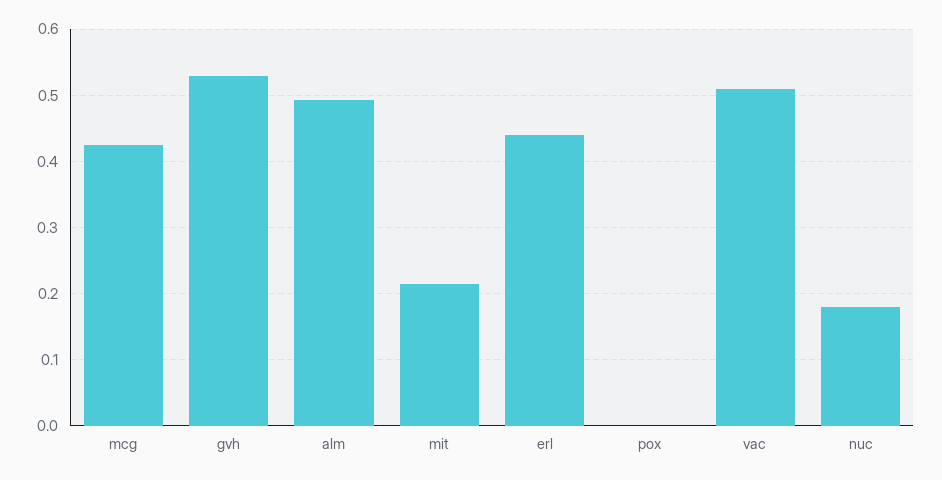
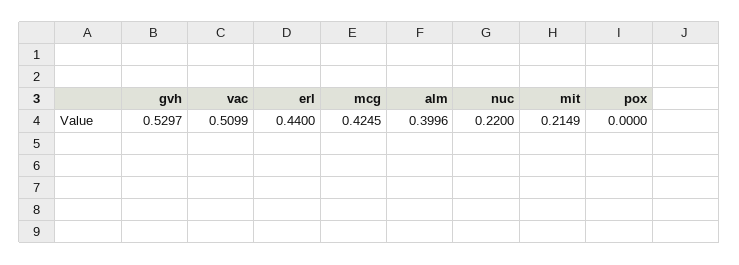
alm: 0.49 -> 0.3996
nuc: 0.18 -> 0.22

